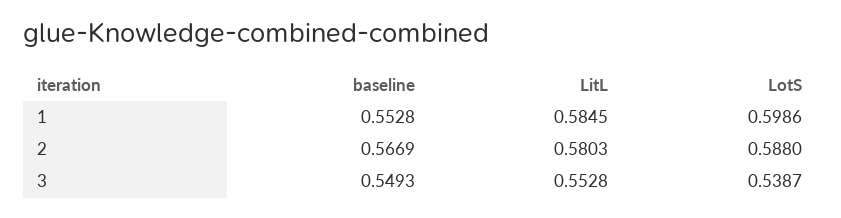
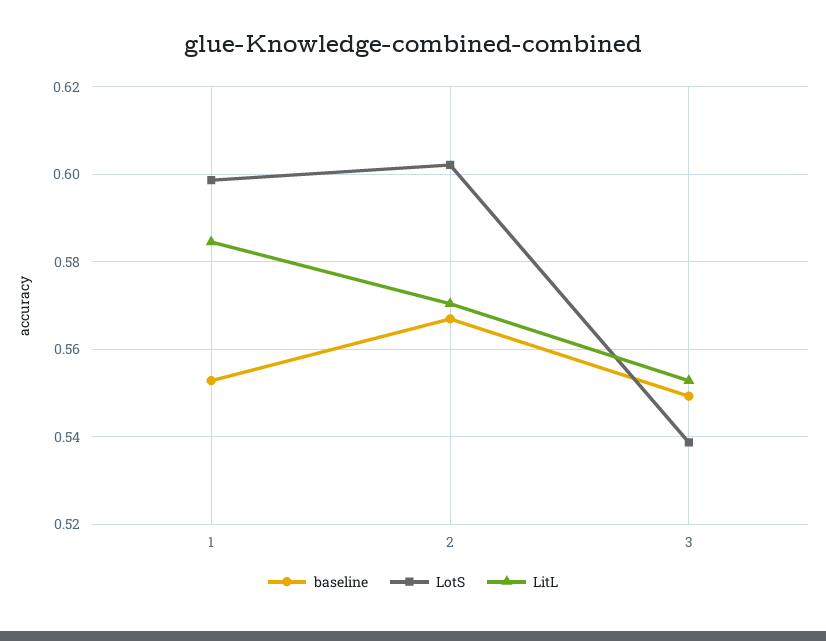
LitL, 2: 0.5803 -> 0.57
LotS, 2: 0.588 -> 0.602

